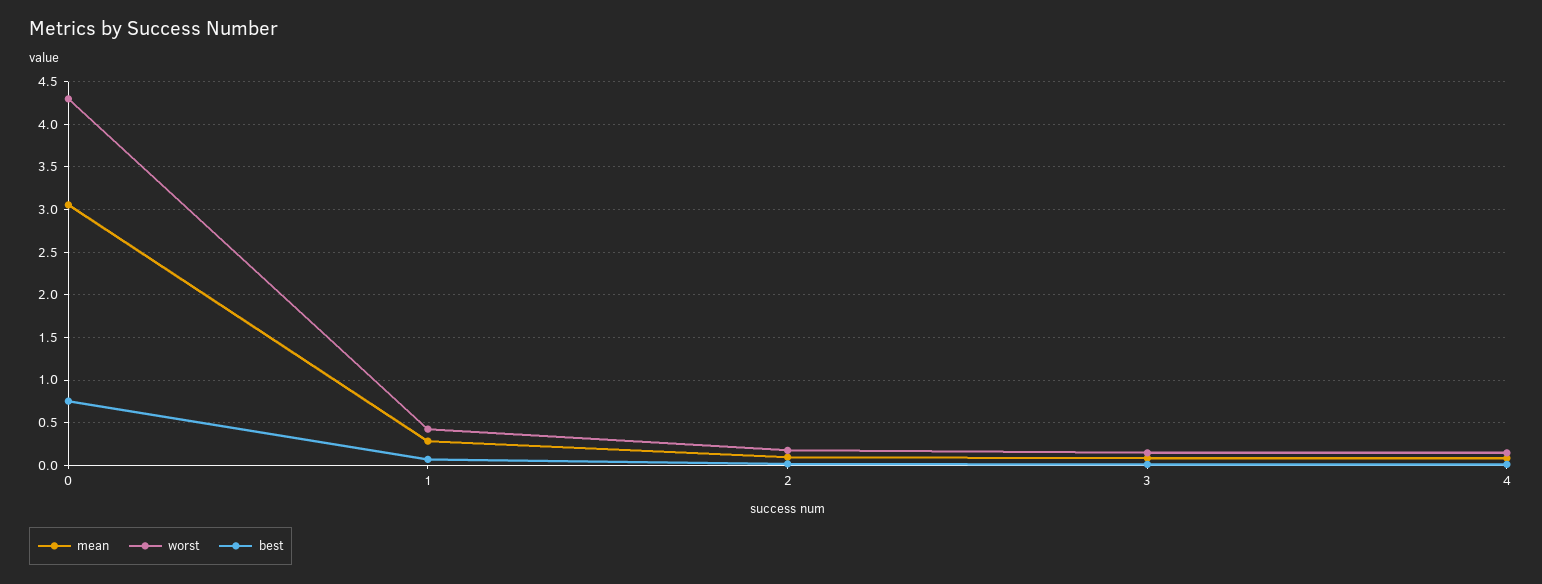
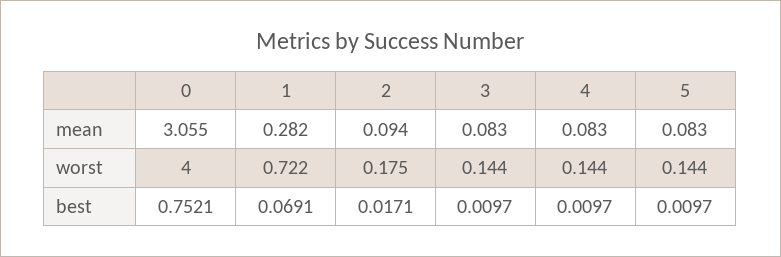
worst, 0: 4.3 -> 4
worst, 1: 0.4 -> 0.722
mean, 5: none -> 0.083
worst, 5: none -> 0.144
best, 5: none -> 0.0097

